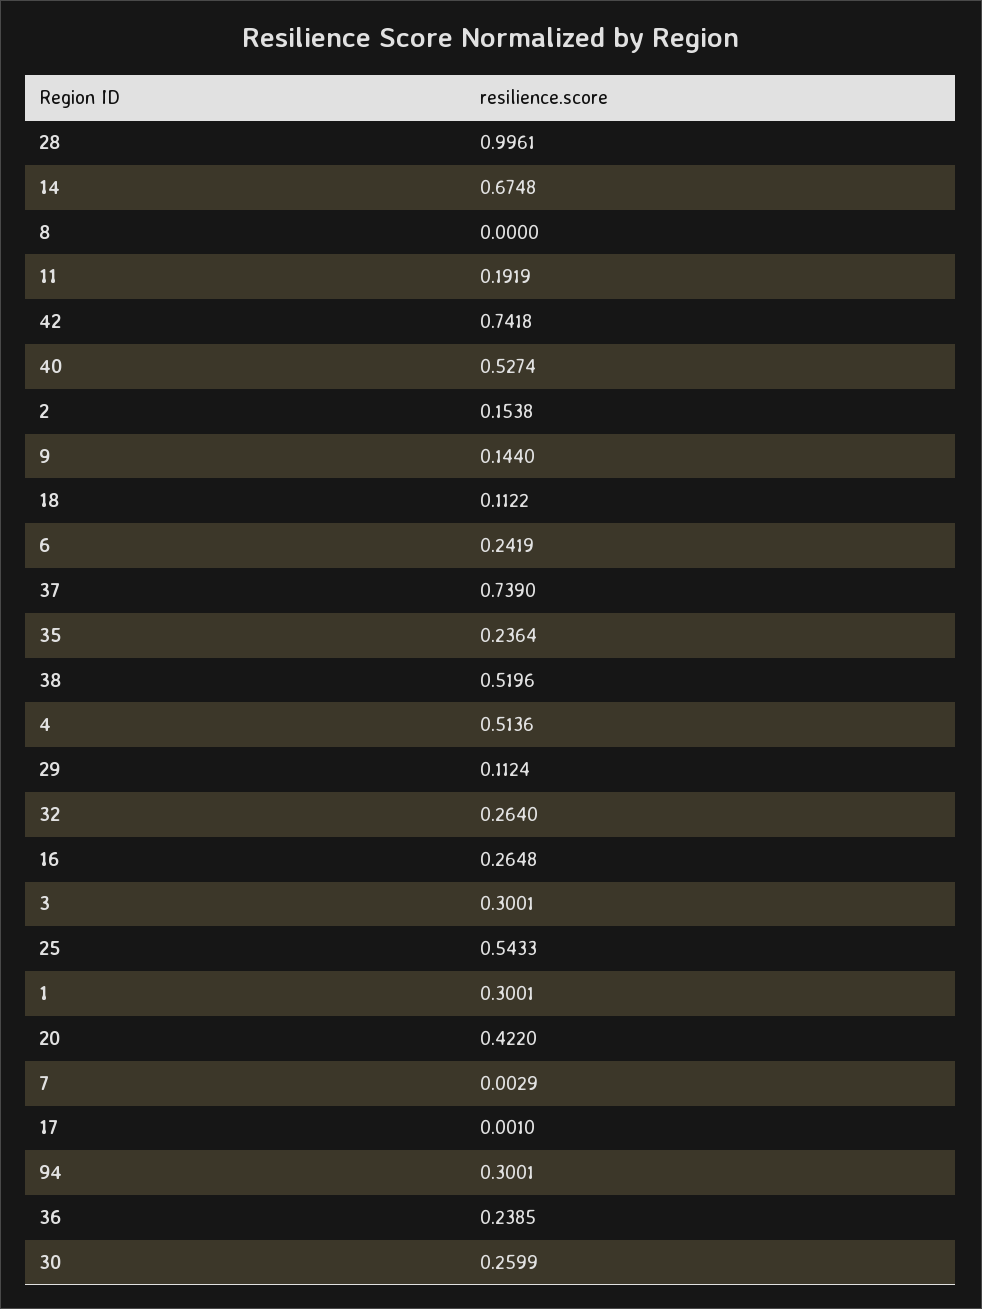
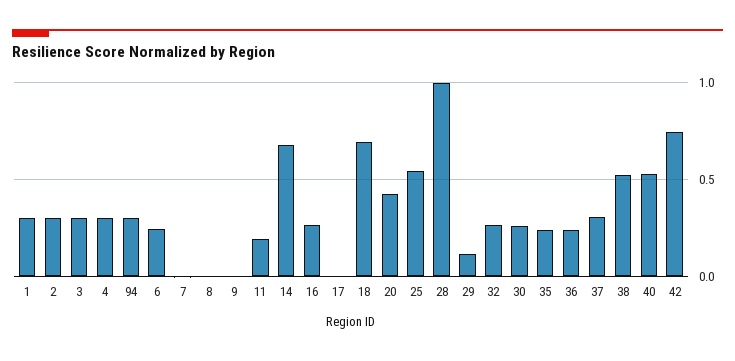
2: 0.1538 -> 0.3
9: 0.144 -> 0
18: 0.1122 -> 0.7
37: 0.739 -> 0.3
4: 0.5136 -> 0.3

